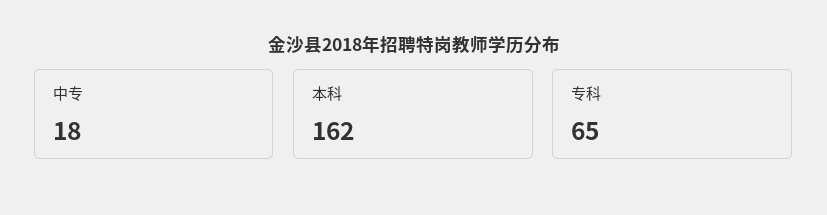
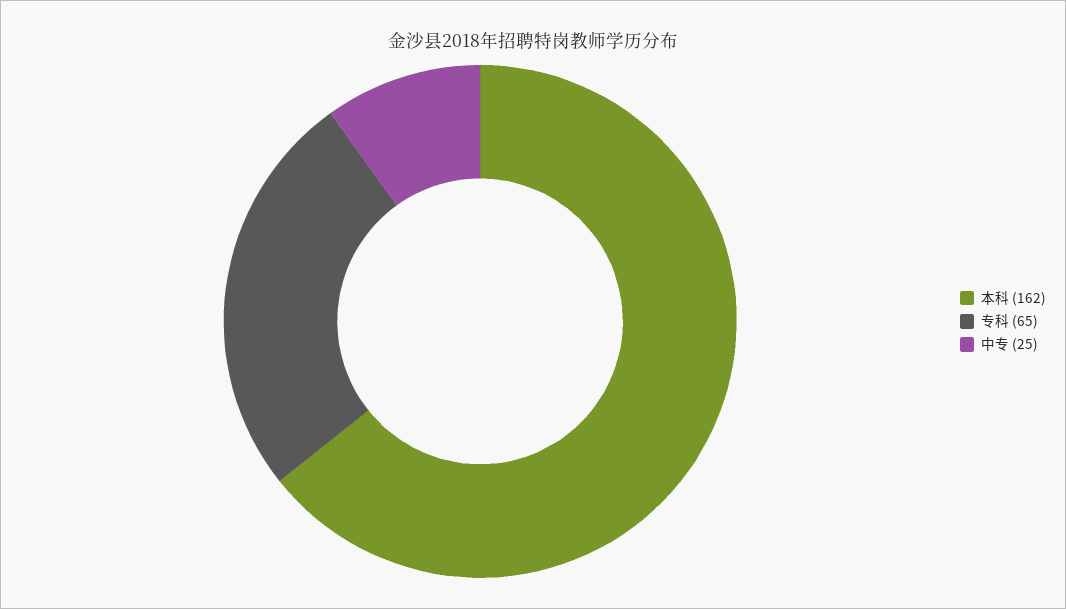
中专: 18 -> 25

